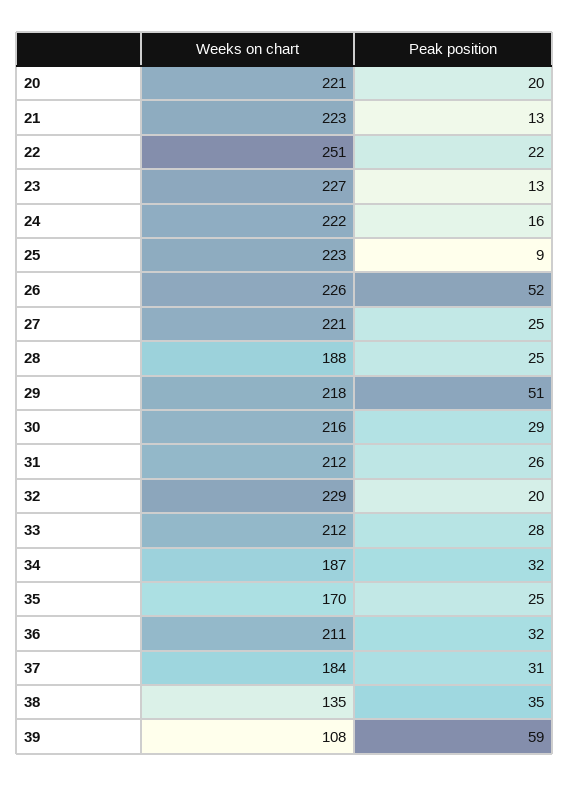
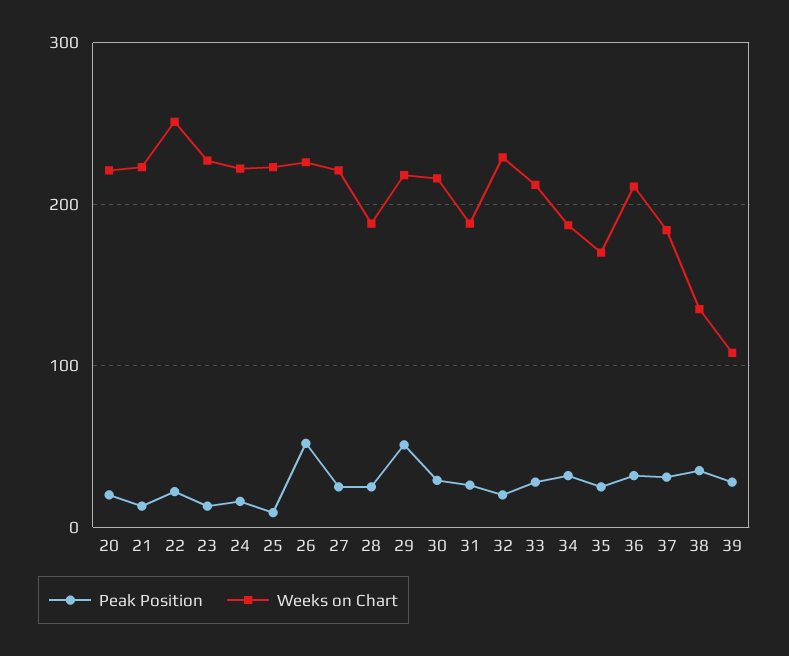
Weeks on chart, 31: 212 -> 190
Peak position, 39: 59 -> 30

